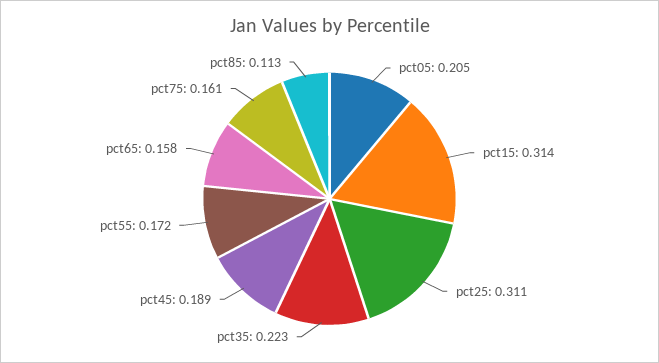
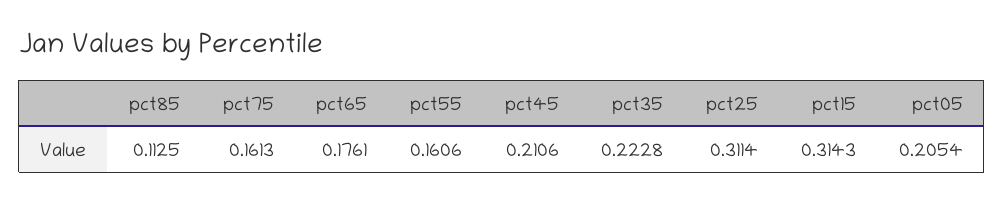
pct45: 0.189 -> 0.2106
pct55: 0.172 -> 0.1606
pct65: 0.158 -> 0.1761

